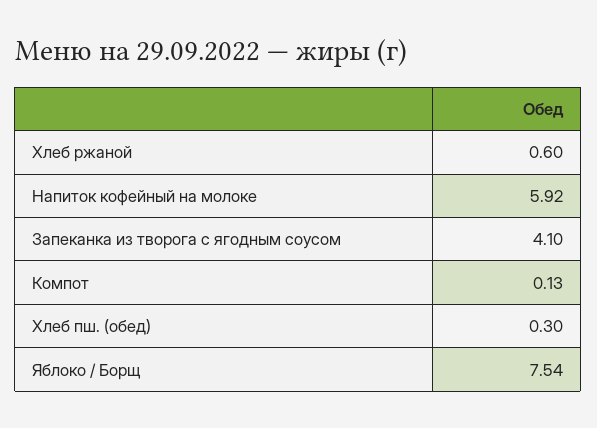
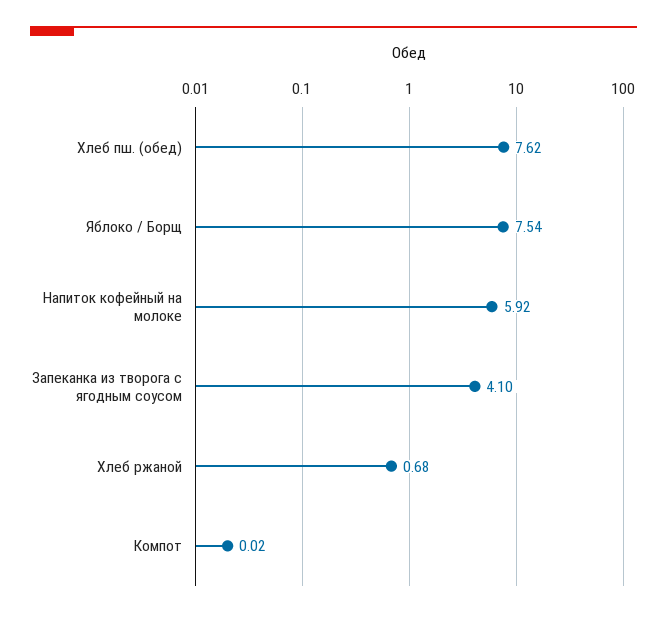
Хлеб ржаной: 0.6 -> 0.68
Компот: 0.13 -> 0.02
Хлеб пш. (обед): 0.3 -> 7.62

